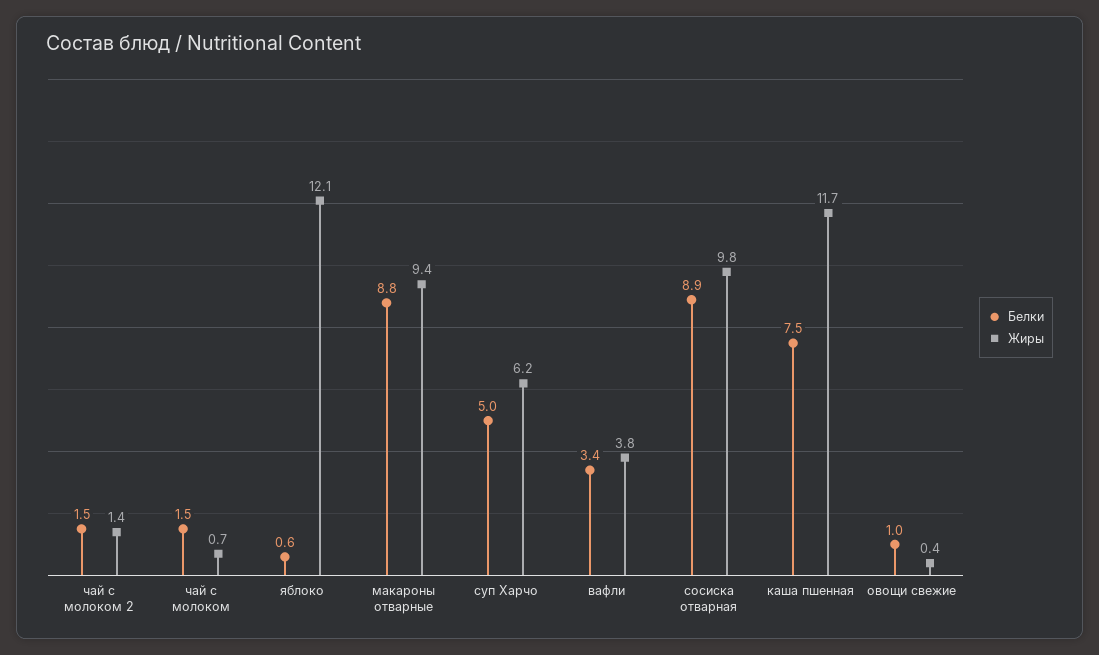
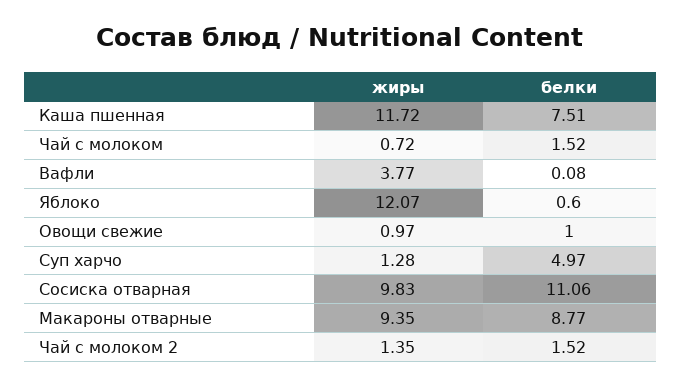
Жиры, суп Харчо: 6.2 -> 1.28
Белки, вафли: 3.4 -> 0.08
Белки, сосиска отварная: 8.9 -> 11.06
Жиры, овощи свежие: 0.4 -> 0.97

